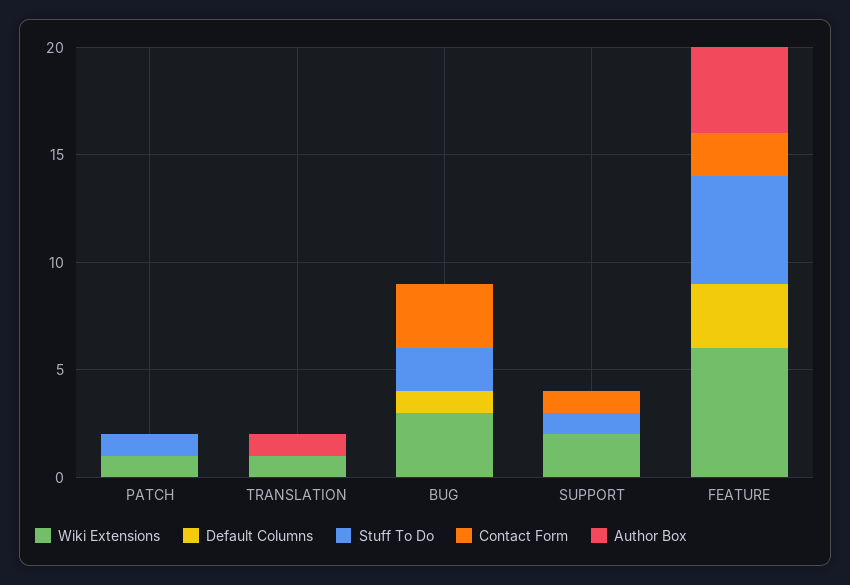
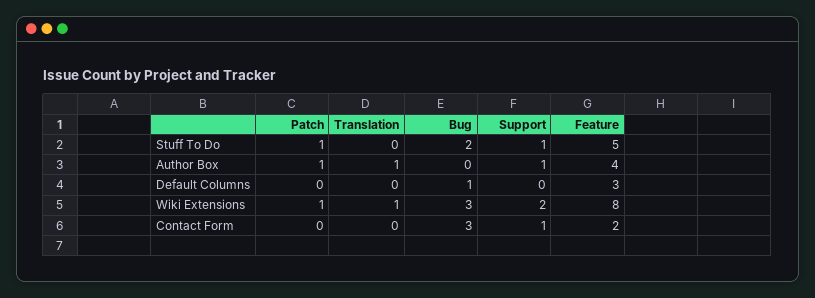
Author Box, PATCH: 0 -> 1
Author Box, SUPPORT: 0 -> 1
Wiki Extensions, FEATURE: 6 -> 8

